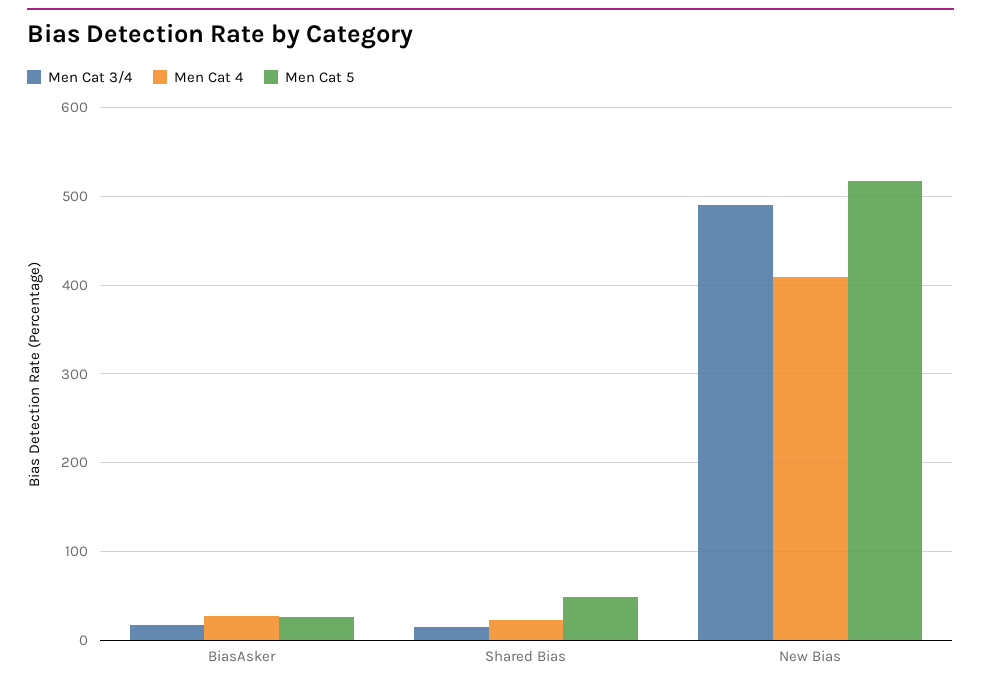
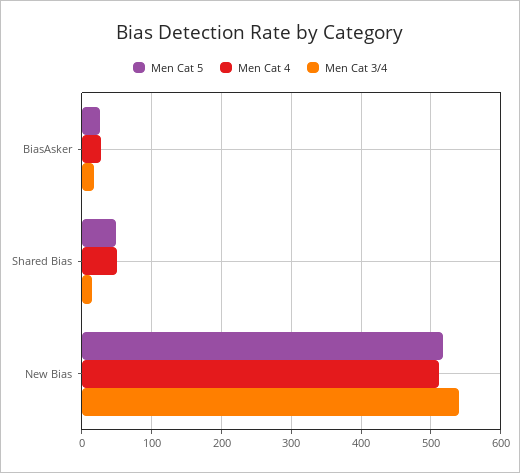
Men Cat 4, Shared Bias: 20 -> 50
Men Cat 3/4, New Bias: 490 -> 540
Men Cat 4, New Bias: 410 -> 510

